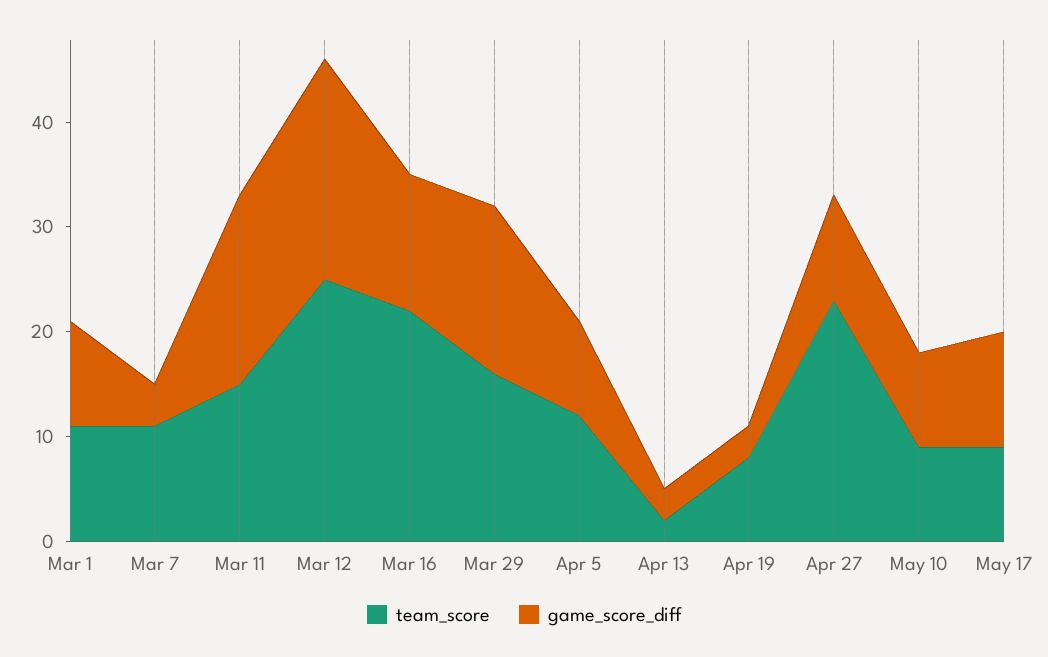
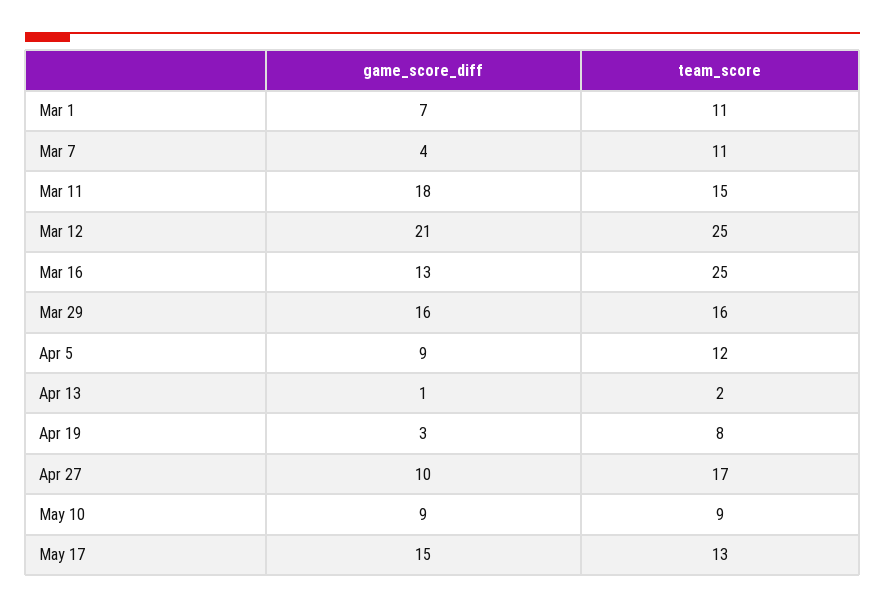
game_score_diff, Mar 1: 10 -> 7
team_score, Mar 16: 22 -> 25
game_score_diff, Apr 13: 3 -> 1
team_score, Apr 27: 23 -> 17
team_score, May 17: 9 -> 13
game_score_diff, May 17: 11 -> 15

